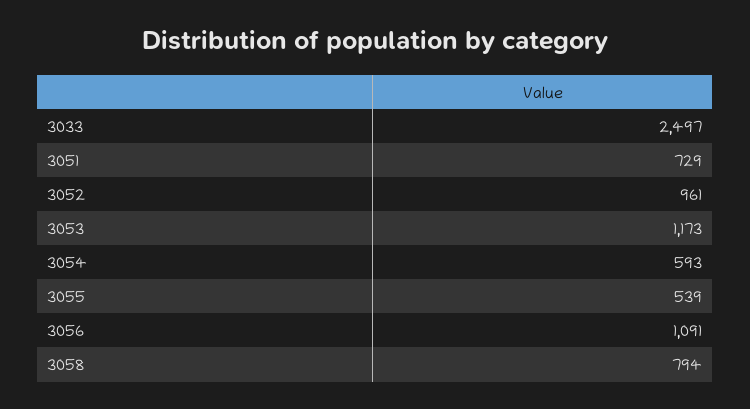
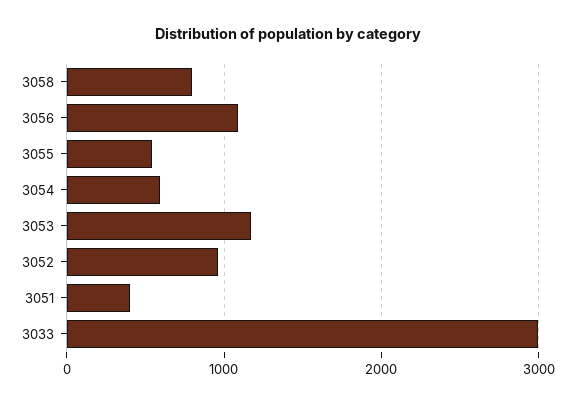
3033: 2497 -> 3000
3051: 729 -> 400

